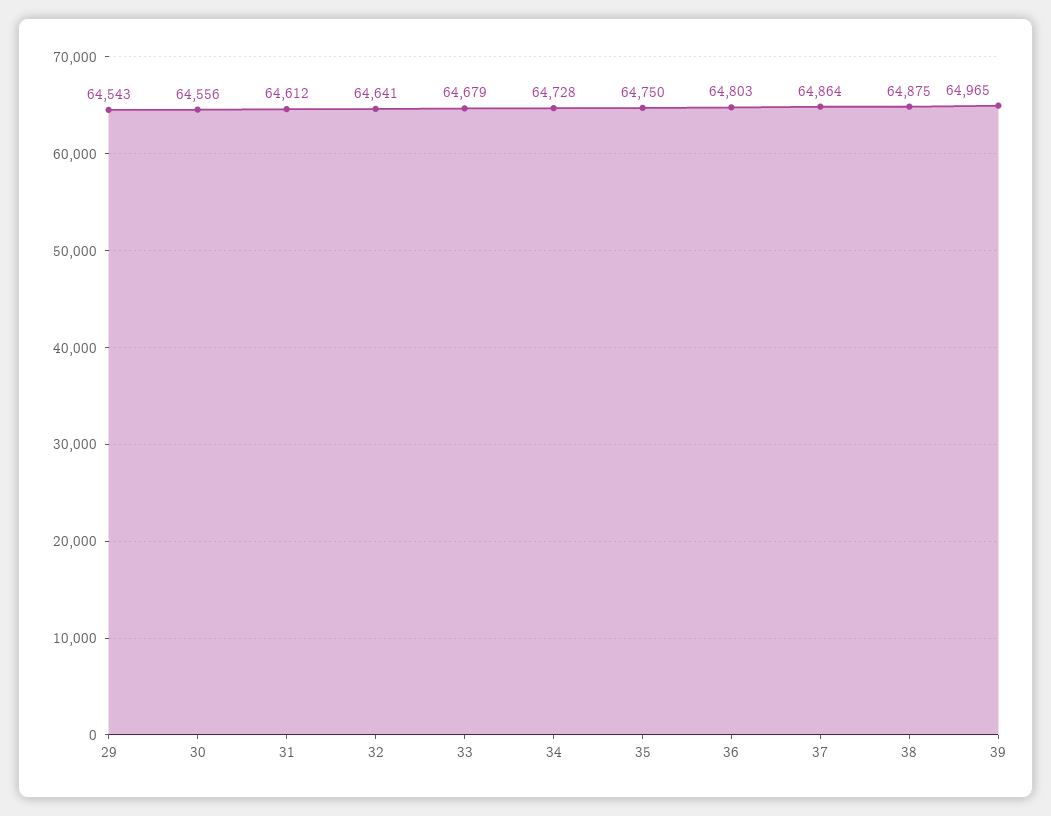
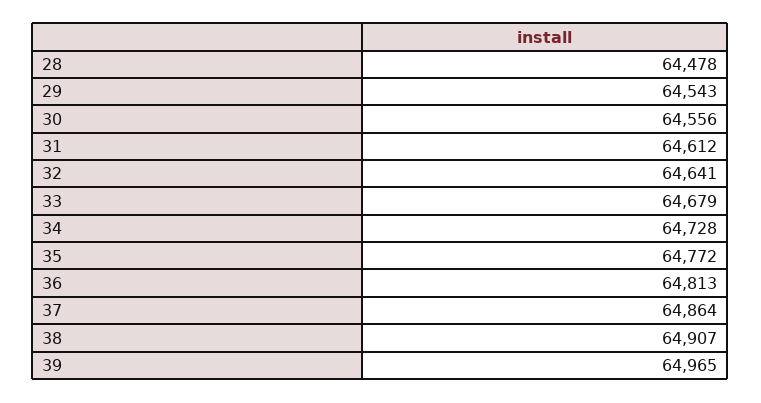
35: 64750 -> 64772
36: 64803 -> 64813
38: 64875 -> 64907
28: none -> 64478

